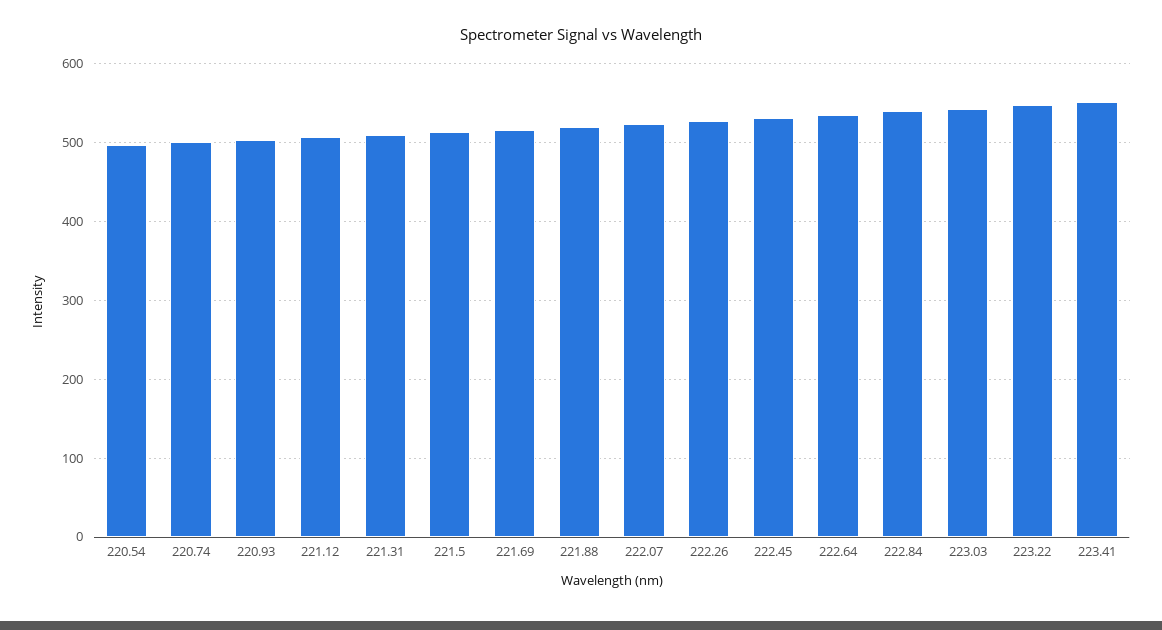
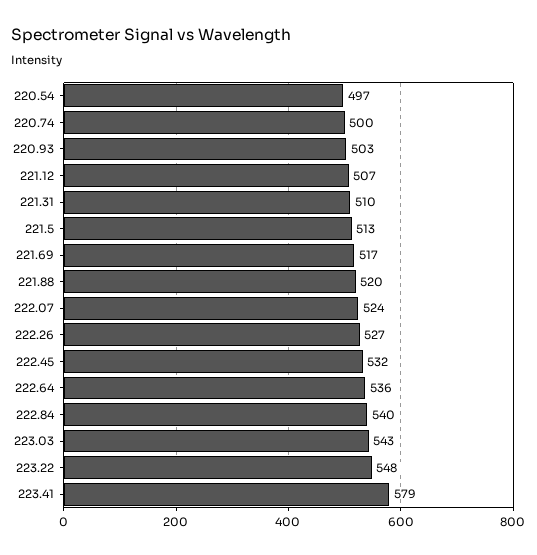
223.41: 550 -> 579

